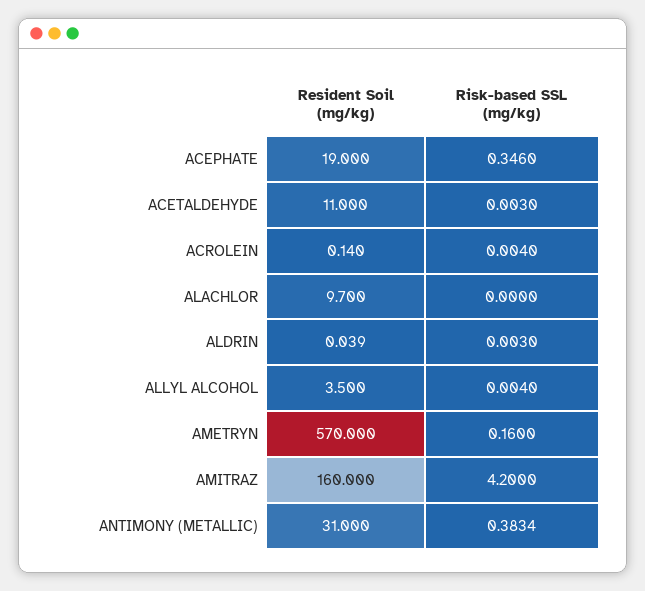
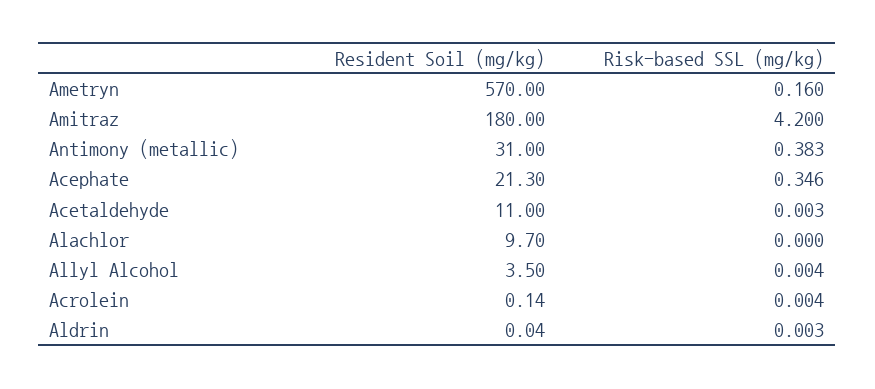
Resident Soil (mg/kg), ACEPHATE: 19 -> 21.3
Resident Soil (mg/kg), AMITRAZ: 160 -> 180

